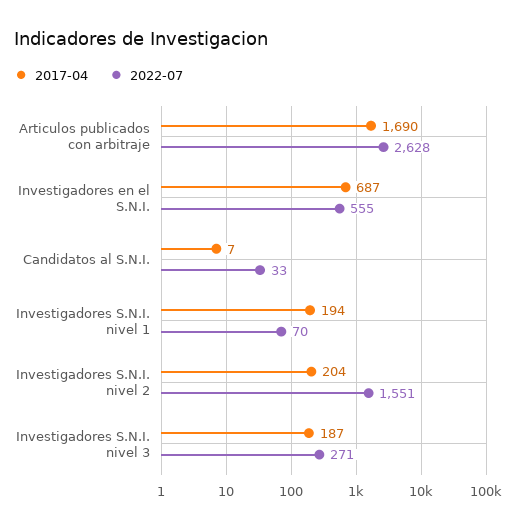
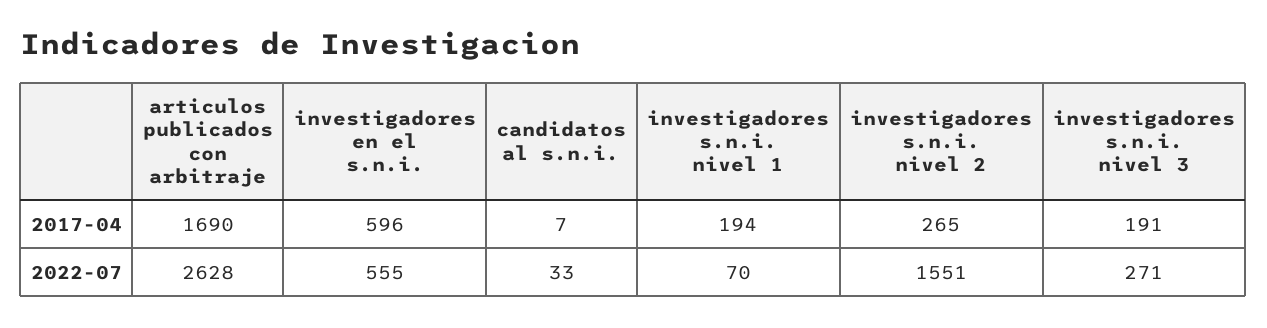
2017-04, Investigadores en el S.N.I.: 687 -> 596
2017-04, Investigadores S.N.I. nivel 2: 204 -> 265
2017-04, Investigadores S.N.I. nivel 3: 187 -> 191

